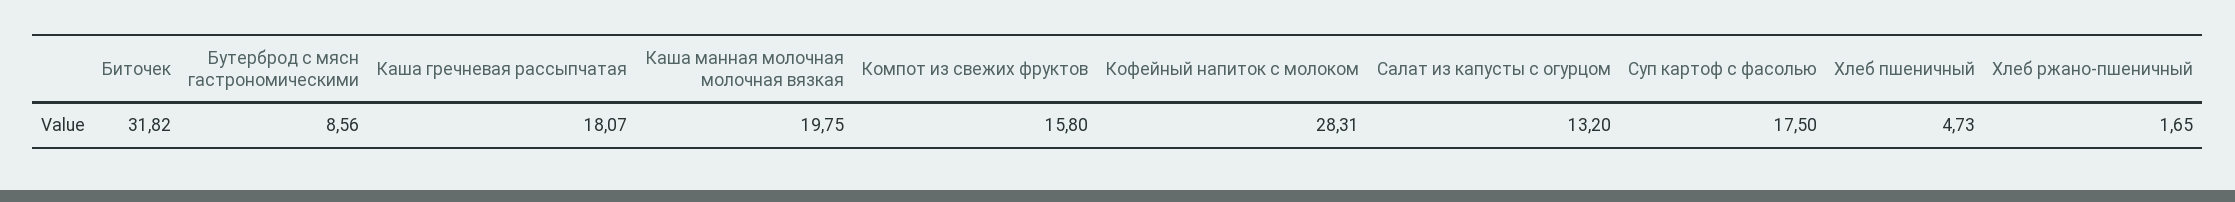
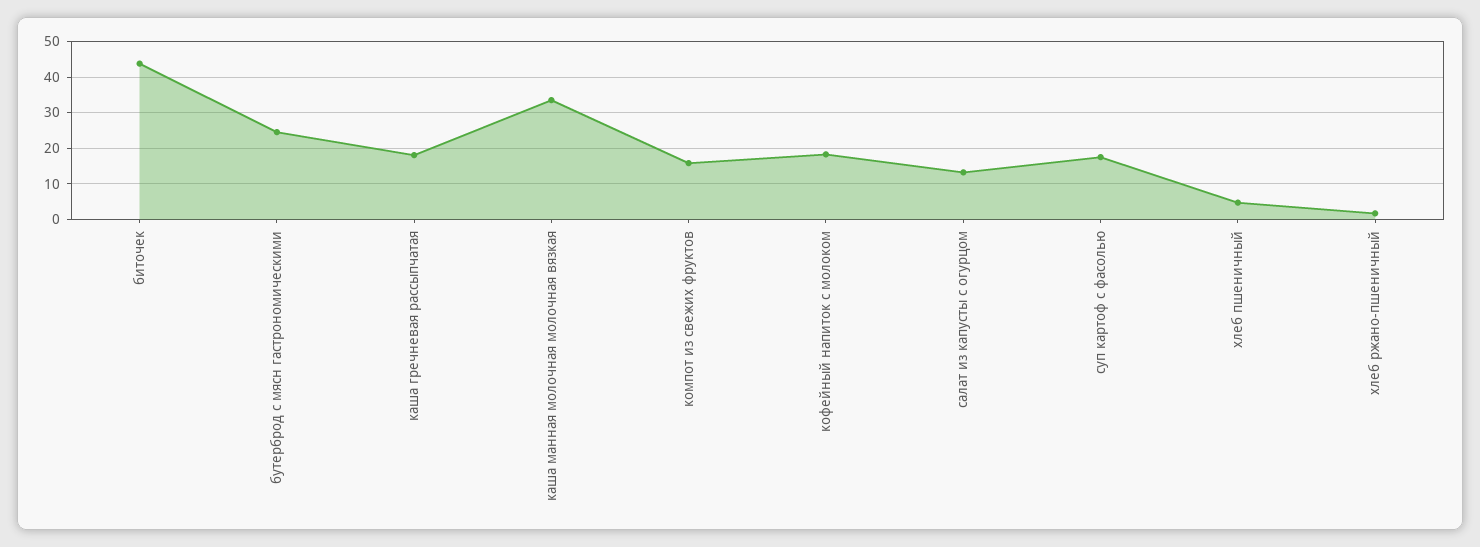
Биточек: 31.82 -> 44
Бутерброд с мясн гастрономическими: 8.56 -> 24
Каша манная молочная молочная вязкая: 19.75 -> 34
Кофейный напиток с молоком: 28.31 -> 18

